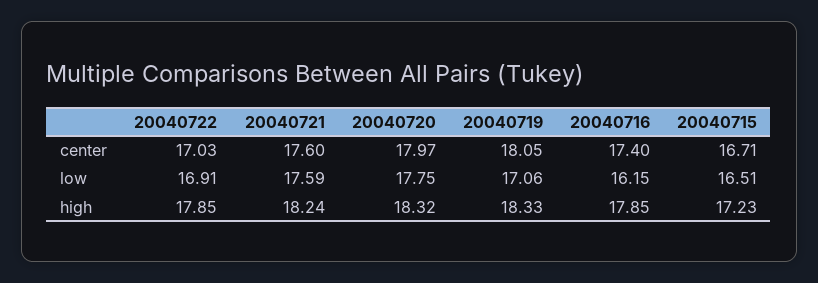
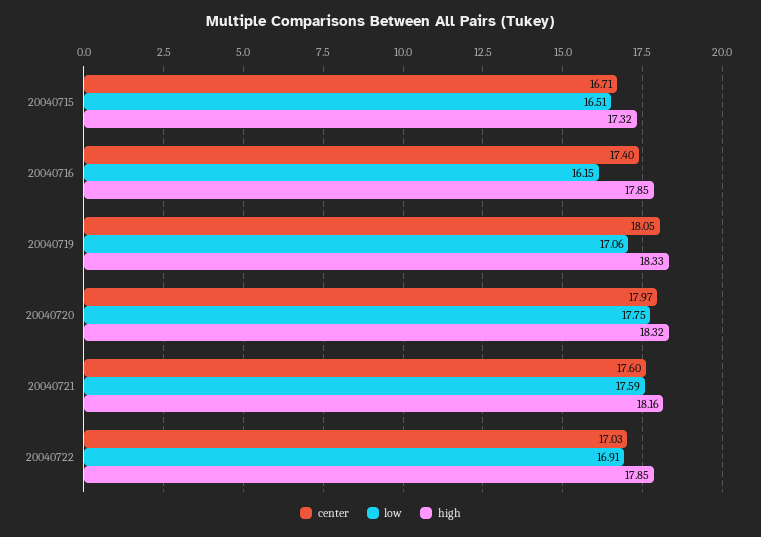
high, 20040721: 18.24 -> 18.16
high, 20040715: 17.23 -> 17.32

